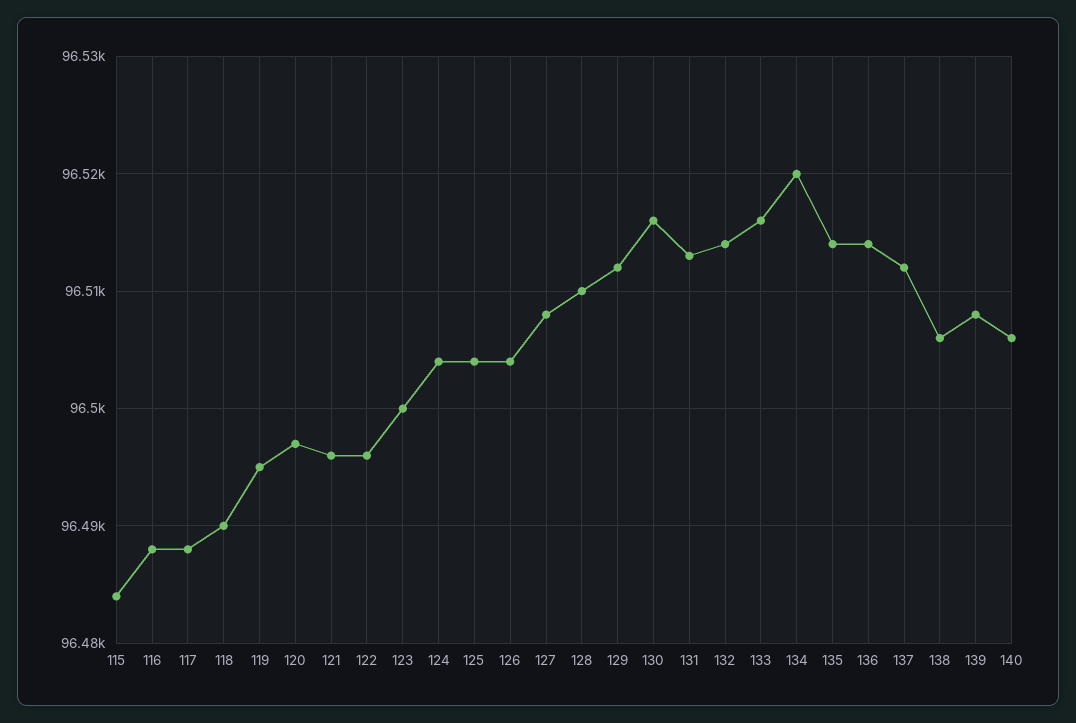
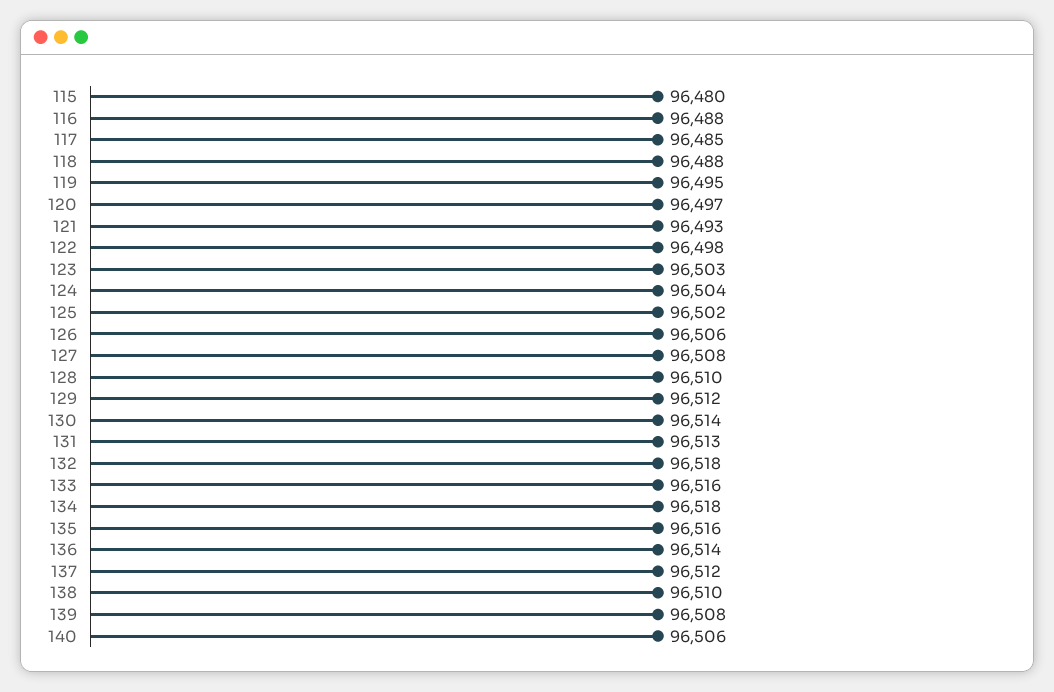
115: 96484 -> 96480
117: 96488 -> 96485
118: 96490 -> 96488
121: 96496 -> 96493
122: 96496 -> 96498
123: 96500 -> 96503
125: 96504 -> 96502
126: 96504 -> 96506
130: 96516 -> 96514
132: 96514 -> 96518
134: 96520 -> 96518
135: 96514 -> 96516
138: 96506 -> 96510

